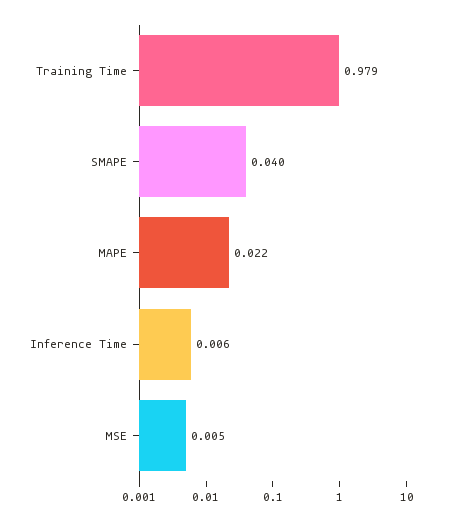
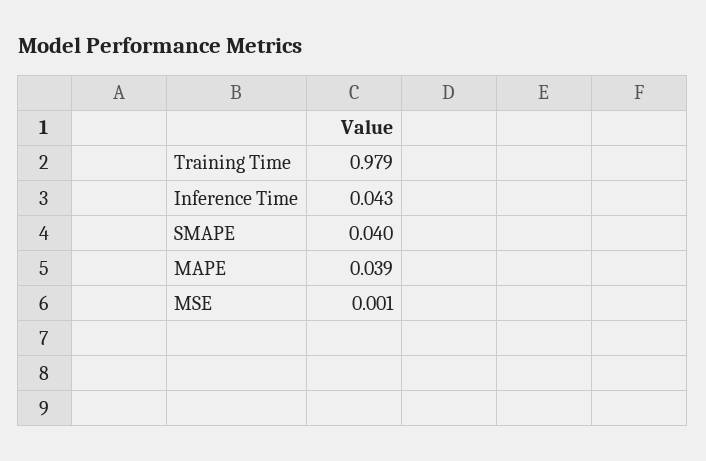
MAPE: 0.022 -> 0.039
Inference Time: 0.006 -> 0.043
MSE: 0.005 -> 0.001

